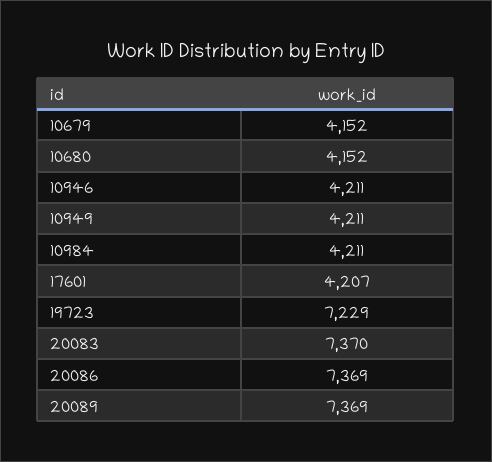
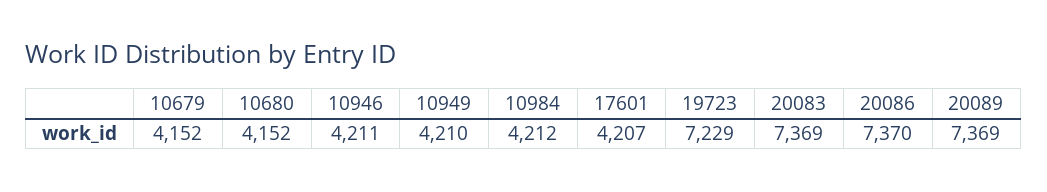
10949: 4211 -> 4210
10984: 4211 -> 4212
20083: 7370 -> 7369
20086: 7369 -> 7370

